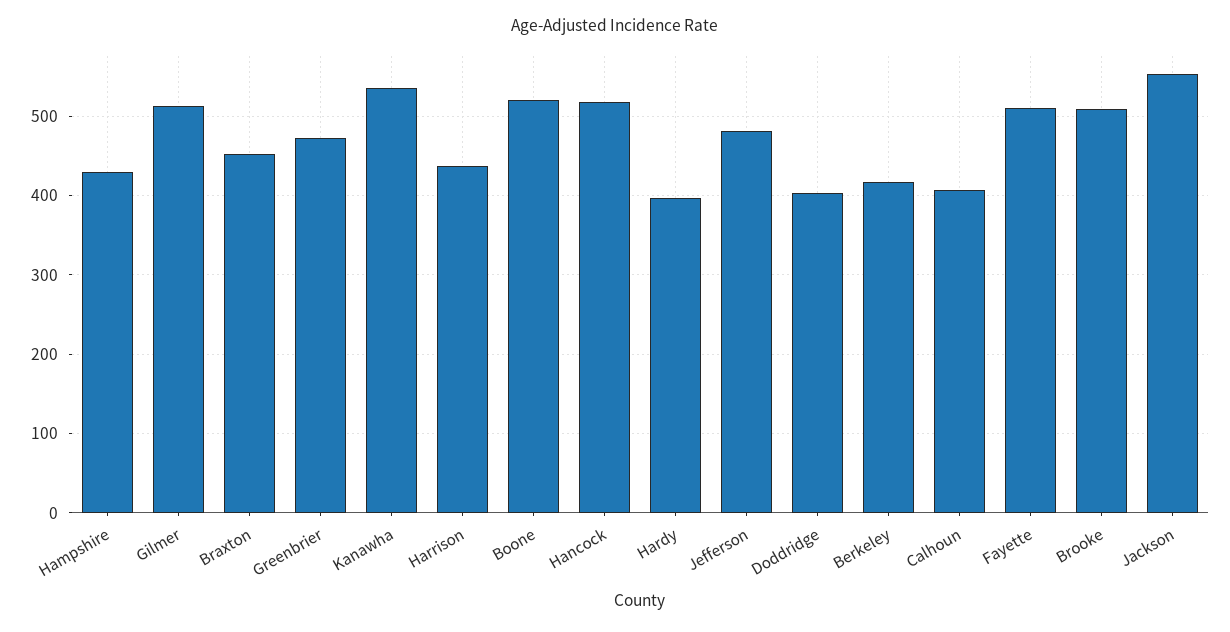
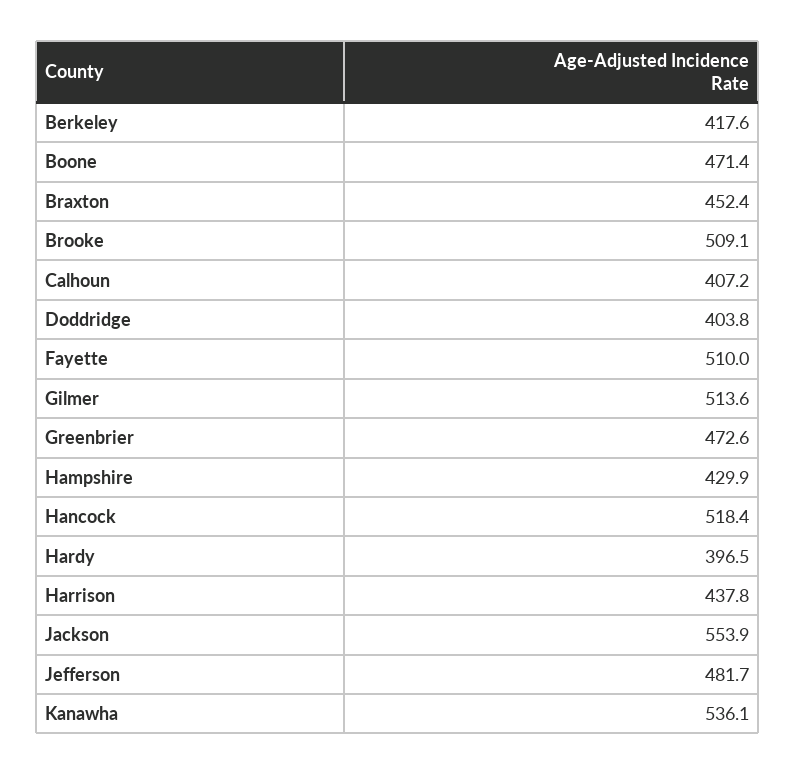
Boone: 520 -> 471.4

